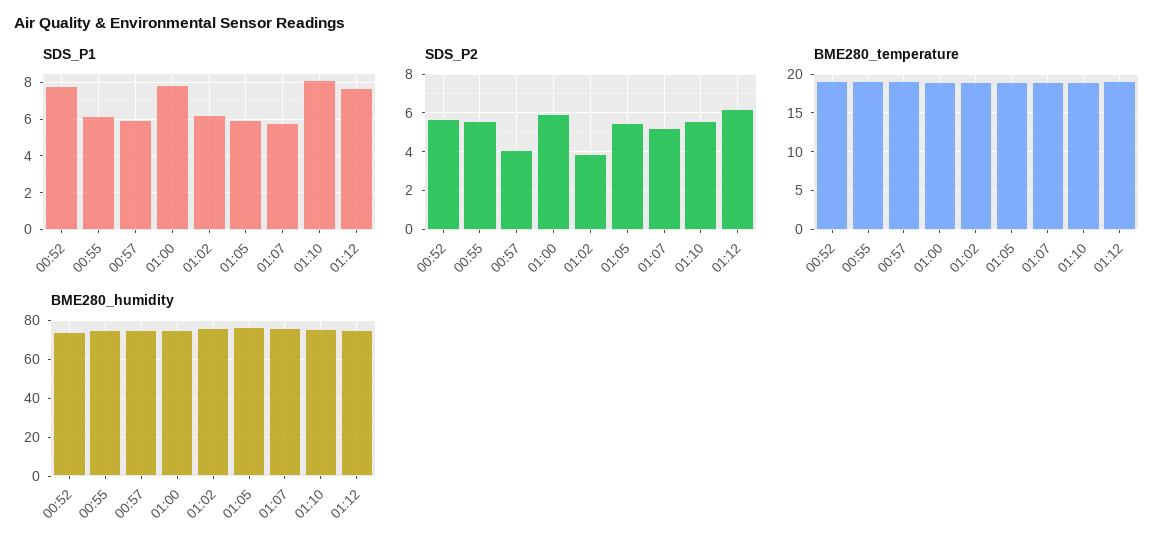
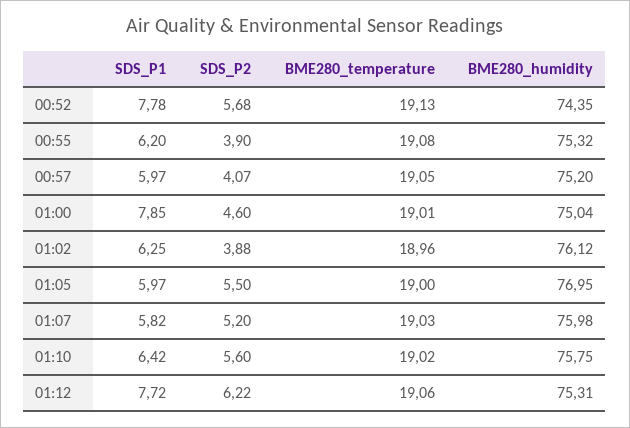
SDS_P1, 01:10: 8 -> 6.42
SDS_P2, 00:55: 5.5 -> 3.9
SDS_P2, 01:00: 6 -> 4.6

